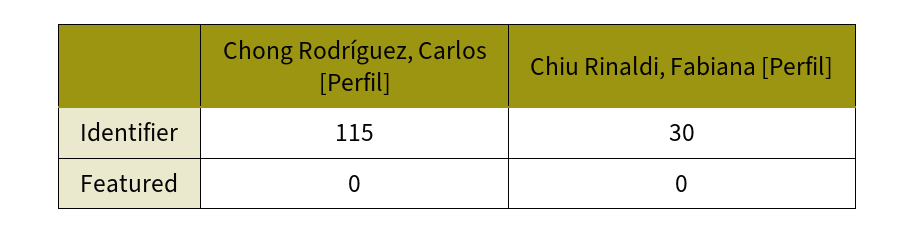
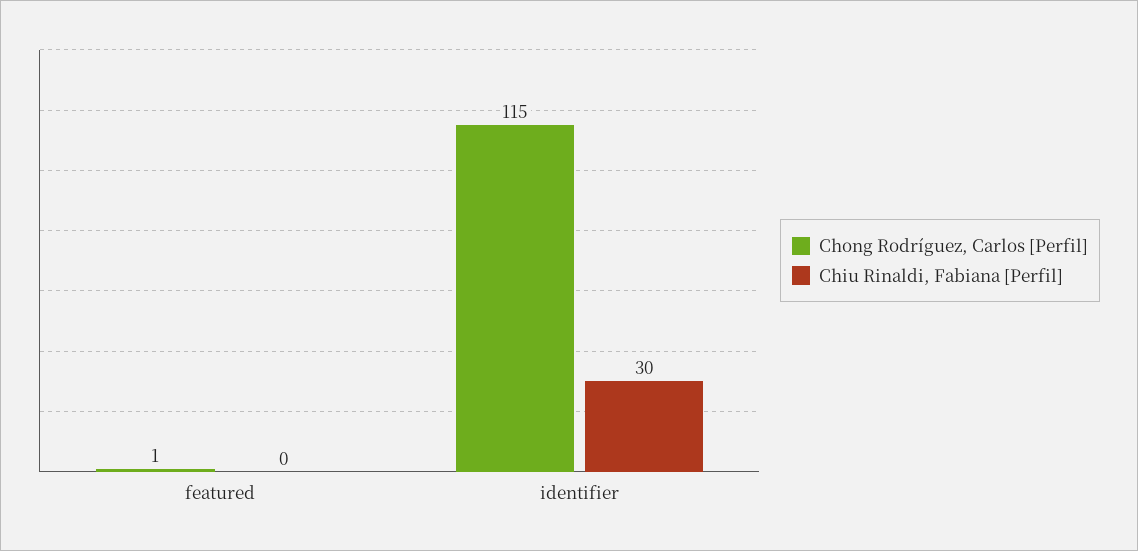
Chong Rodríguez, Carlos [Perfil], Featured: 0 -> 1

